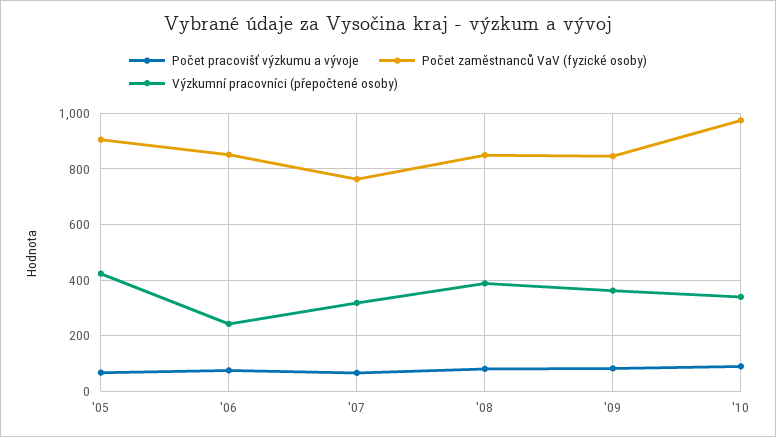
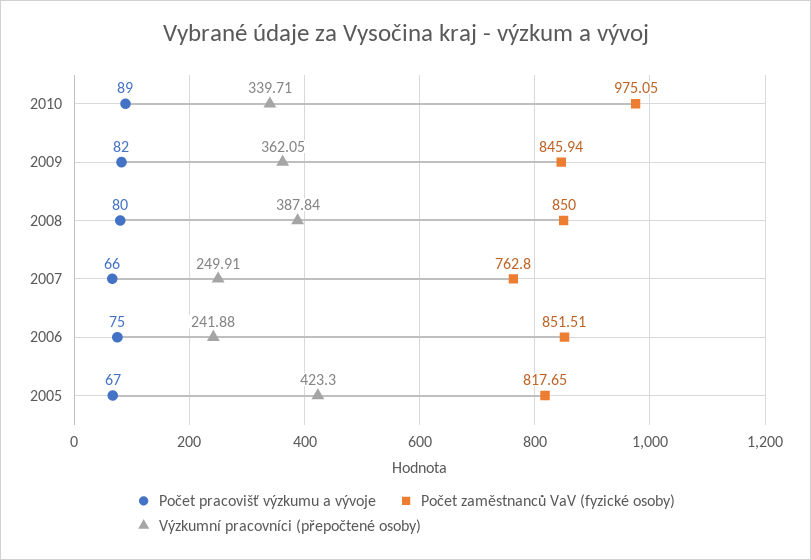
Počet zaměstnanců VaV (fyzické osoby), '05: 900 -> 817.65
Výzkumní pracovníci (přepočtené osoby), '07: 325 -> 249.91

